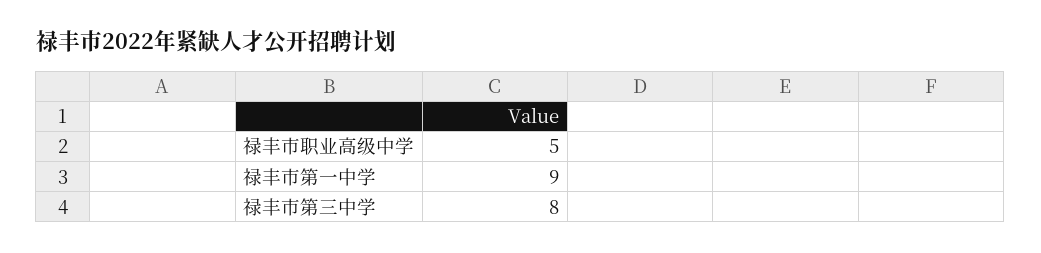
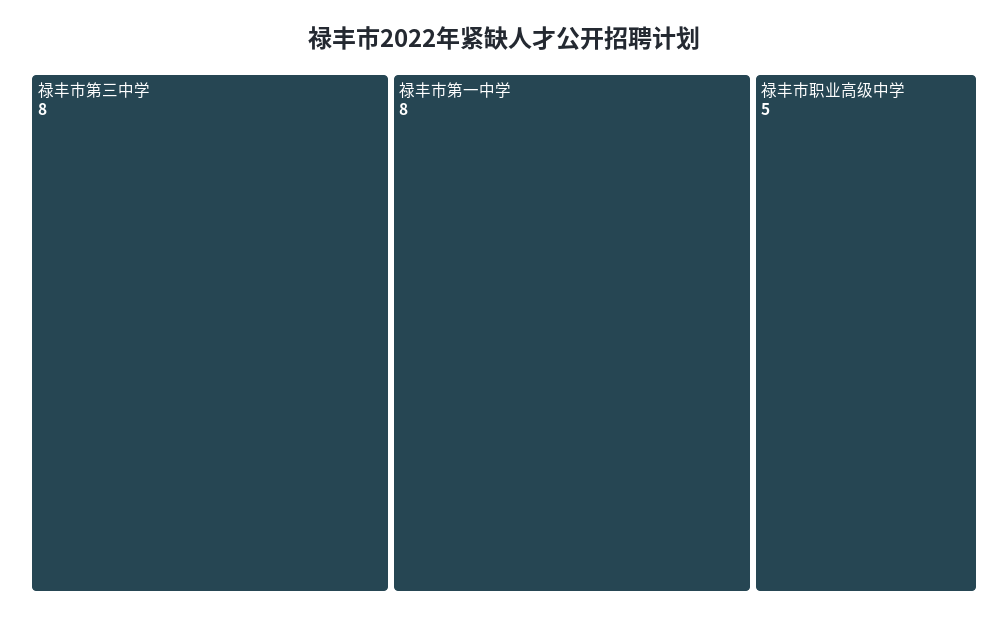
禄丰市第一中学: 9 -> 8

